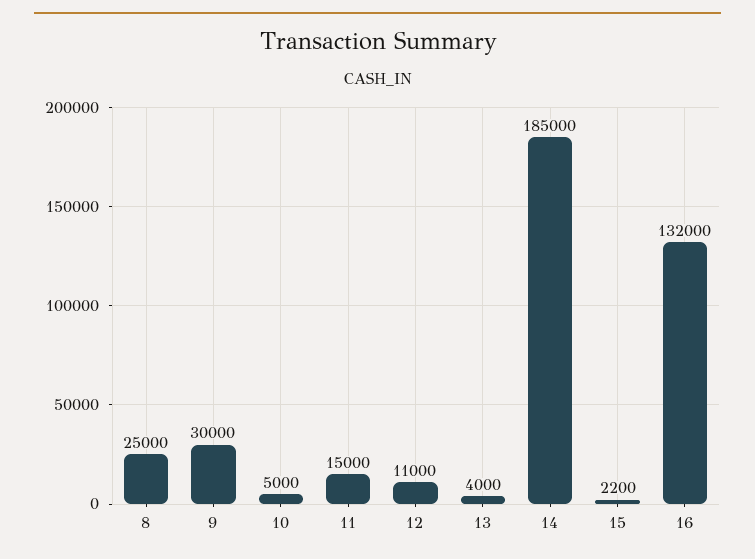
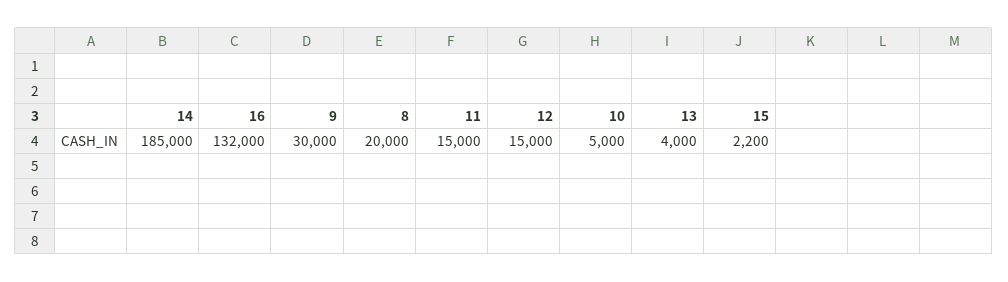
8: 25000 -> 20000
12: 11000 -> 15000

